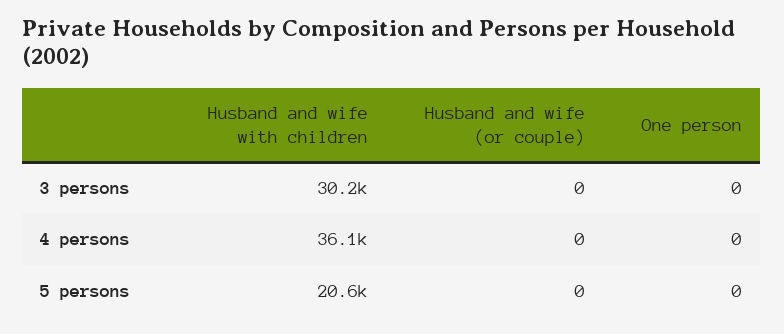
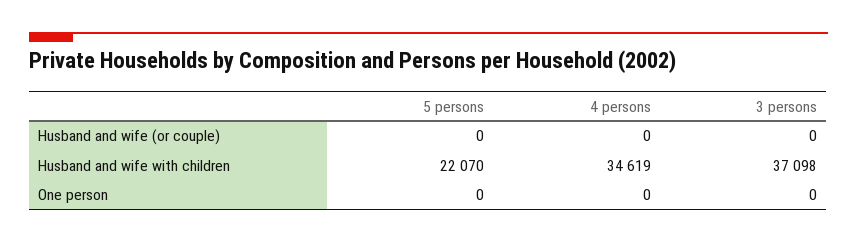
Husband and wife with children, 3 persons: 30200 -> 37098
Husband and wife with children, 4 persons: 36100 -> 34619
Husband and wife with children, 5 persons: 20600 -> 22070

